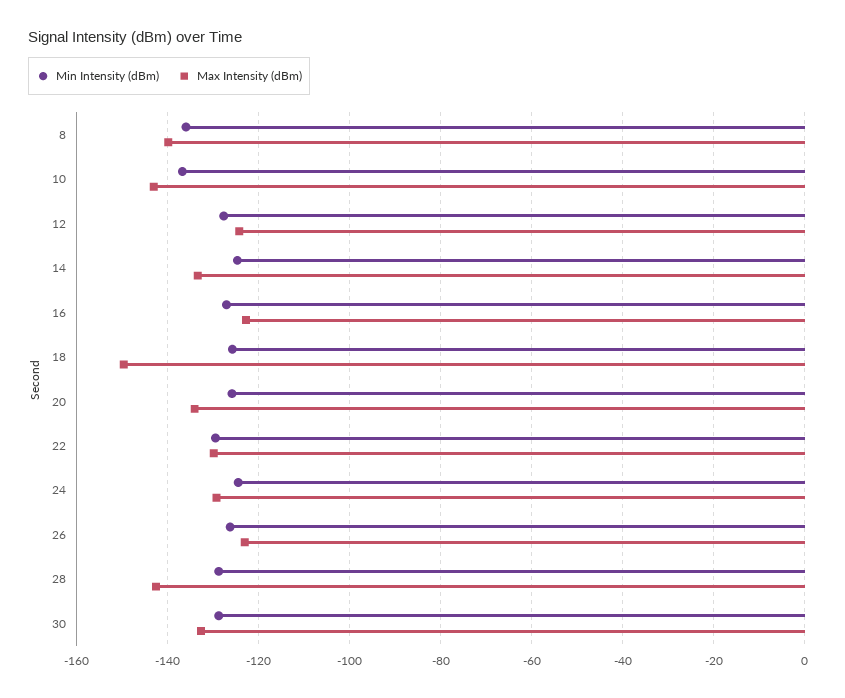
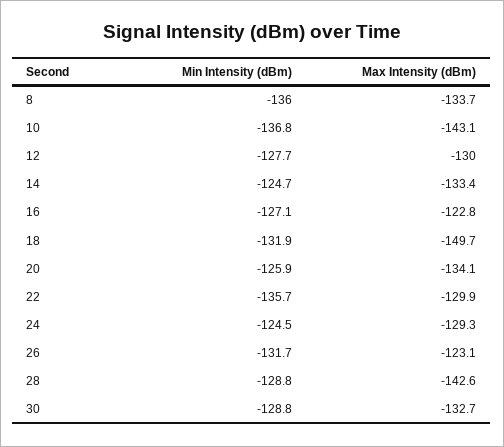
Max Intensity (dBm), 8: -140 -> -133.7
Max Intensity (dBm), 12: -124 -> -130
Min Intensity (dBm), 18: -126 -> -131.9
Min Intensity (dBm), 22: -130 -> -135.7
Min Intensity (dBm), 26: -126 -> -131.7

